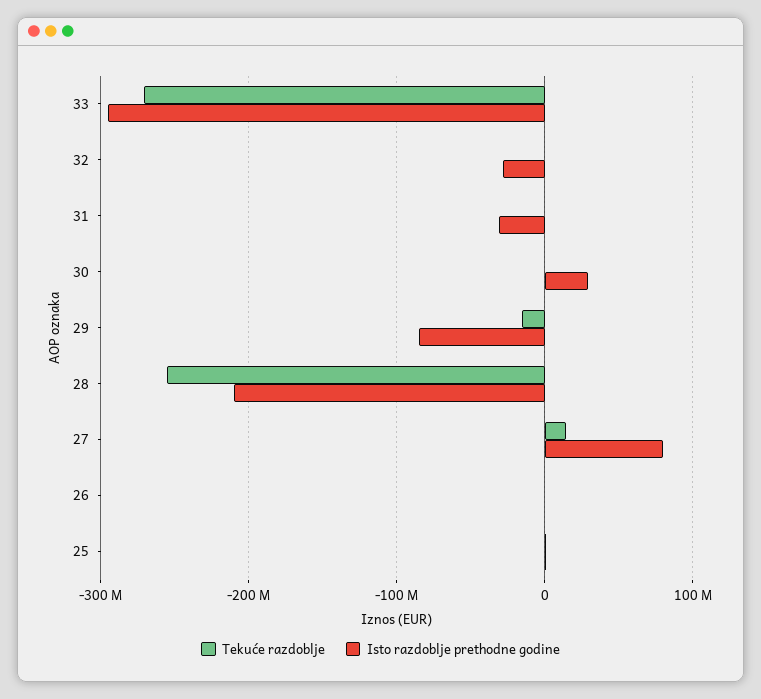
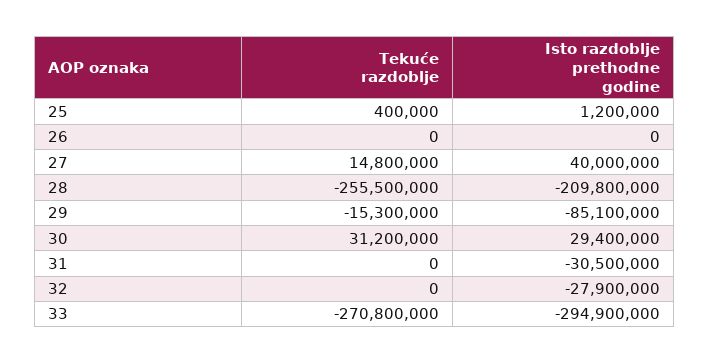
Tekuće razdoblje, 30: 0 -> 31200000
Isto razdoblje prethodne godine, 27: 80000000 -> 40000000

